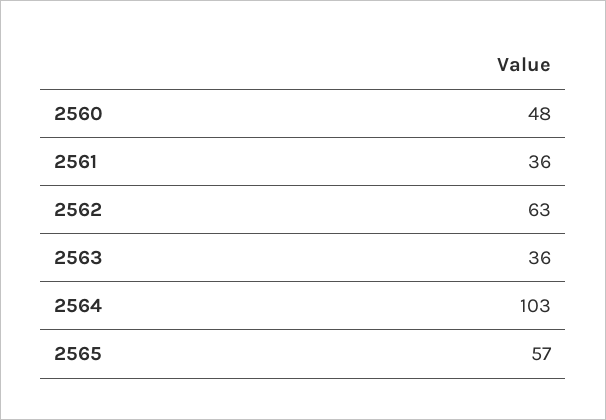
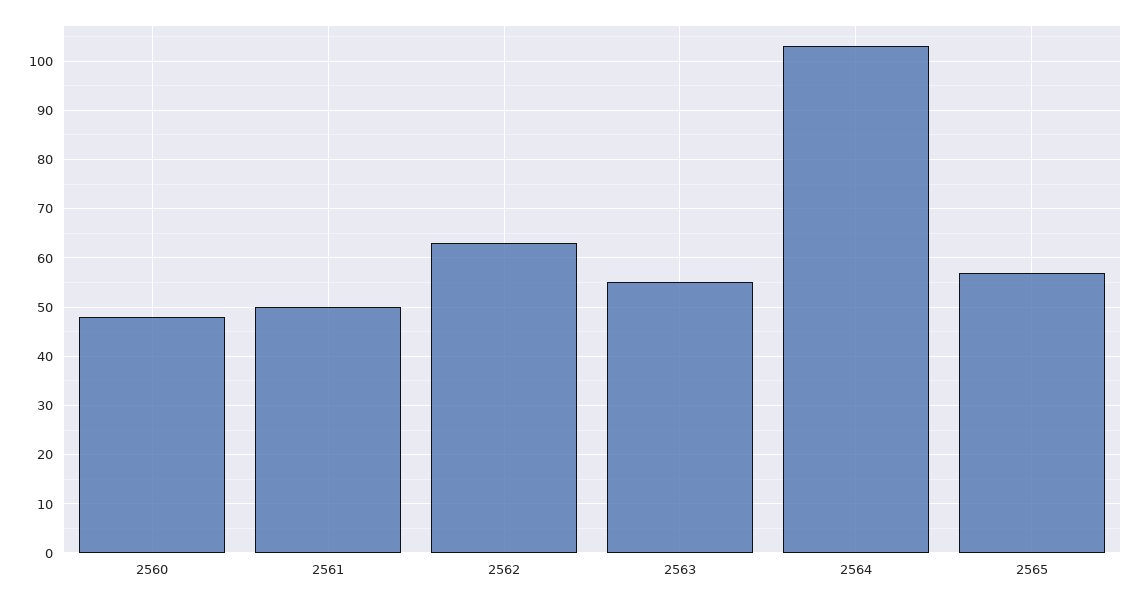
2561: 36 -> 50
2563: 36 -> 55

